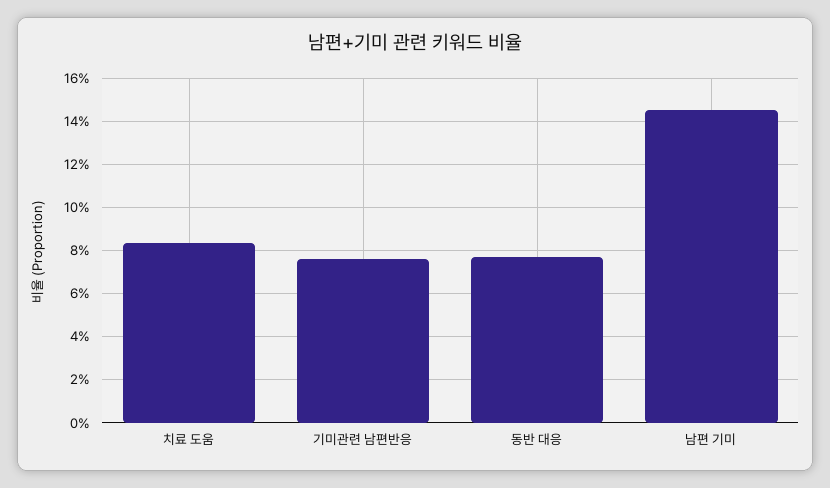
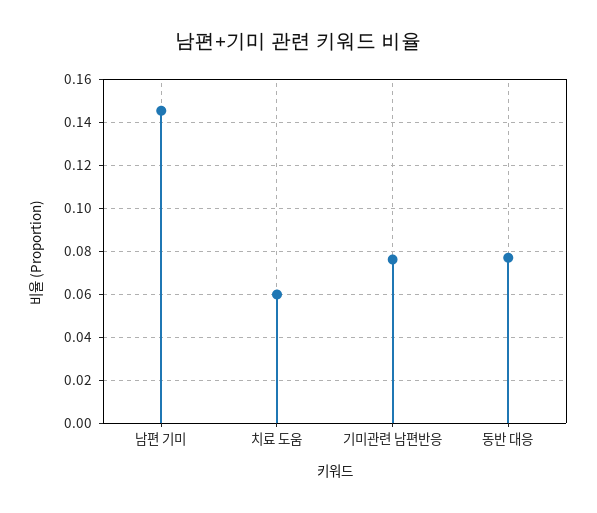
치료 도움: 0.085 -> 0.06

